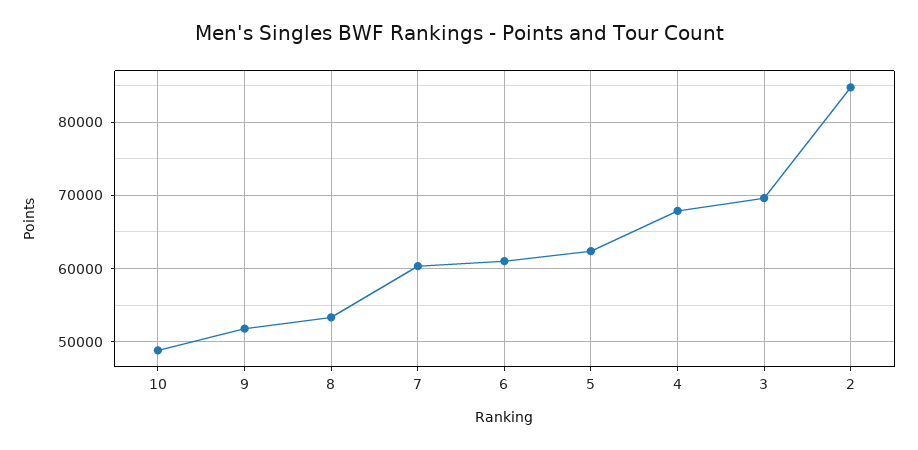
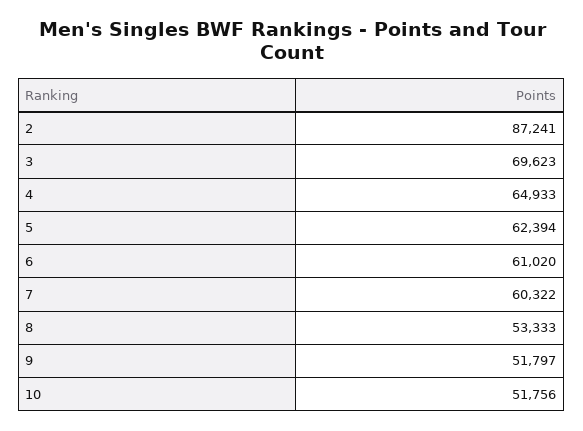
10: 49000 -> 51756
4: 68000 -> 64933
2: 85000 -> 87241

